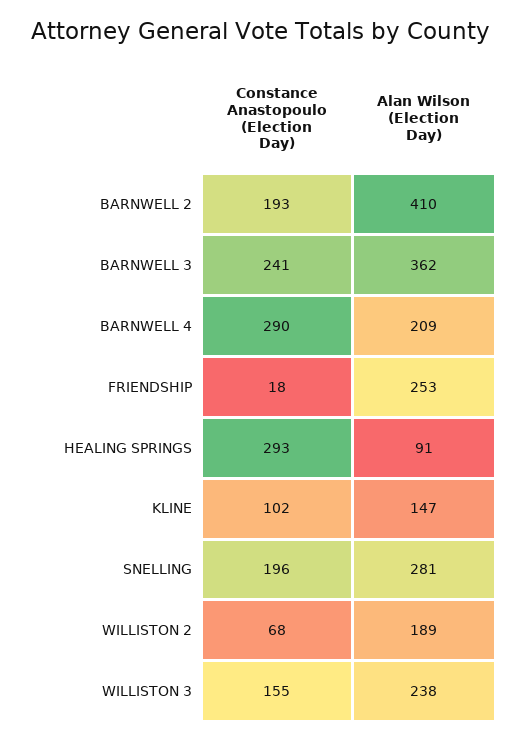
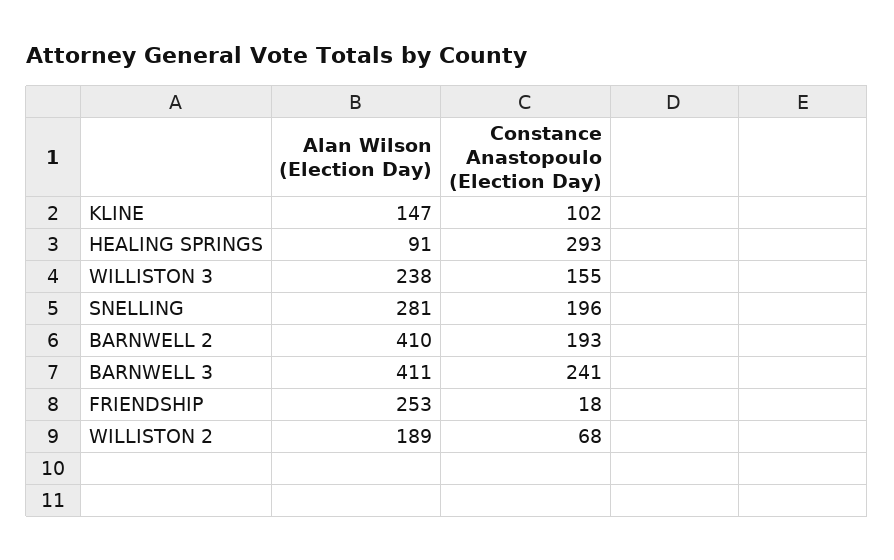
Alan Wilson (Election Day), BARNWELL 3: 362 -> 411
Constance Anastopoulo (Election Day), BARNWELL 4: 290 -> none
Alan Wilson (Election Day), BARNWELL 4: 209 -> none

